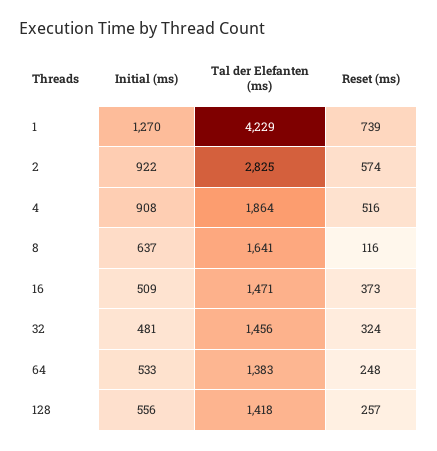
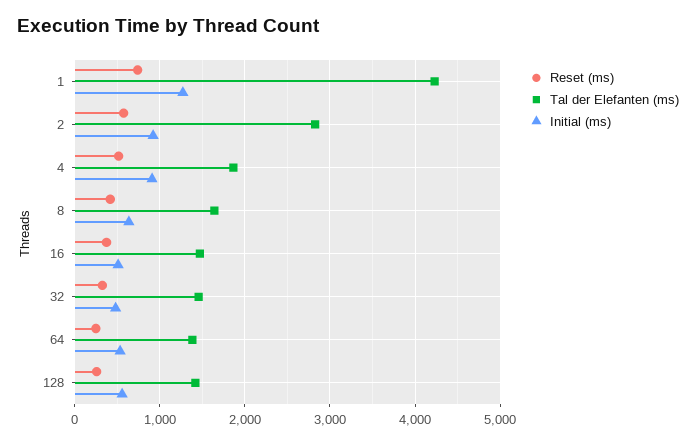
Reset (ms), 8: 116 -> 400

